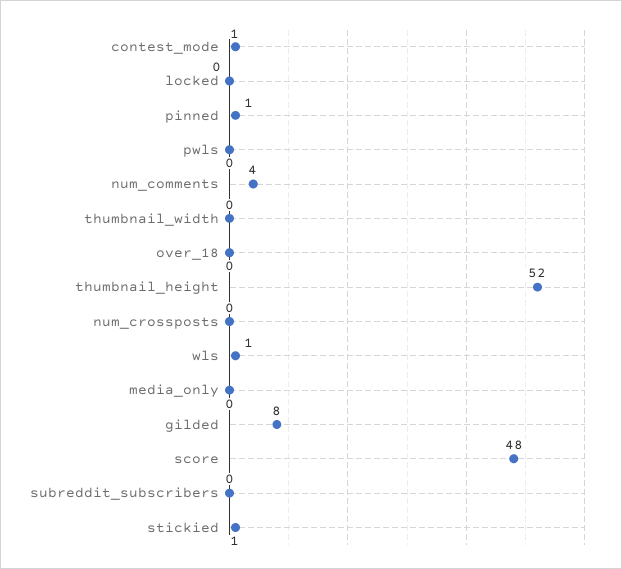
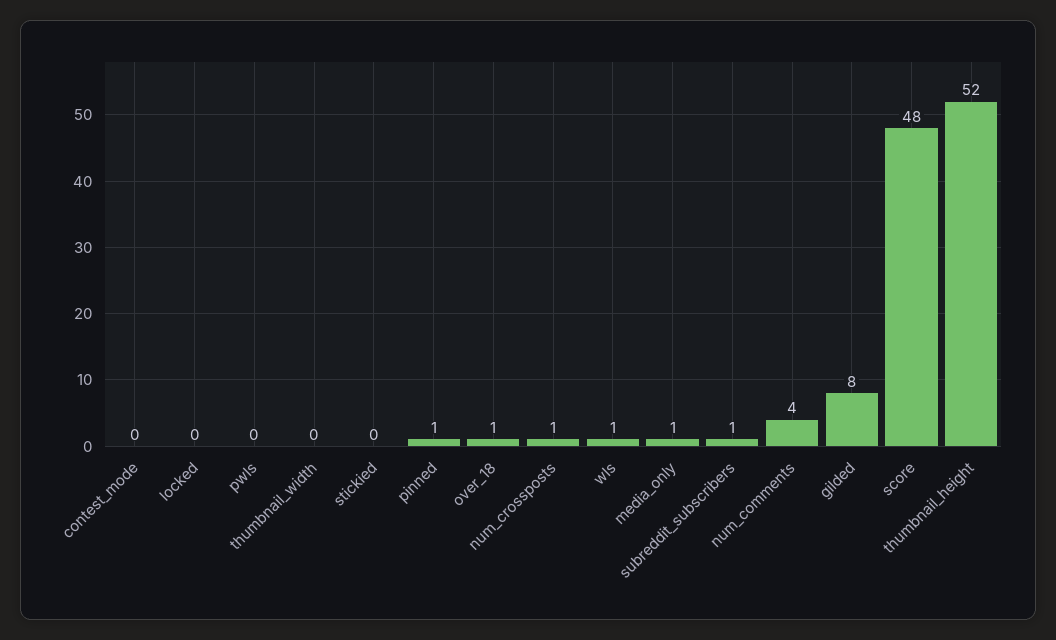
contest_mode: 1 -> 0
over_18: 0 -> 1
num_crossposts: 0 -> 1
media_only: 0 -> 1
subreddit_subscribers: 0 -> 1
stickied: 1 -> 0

